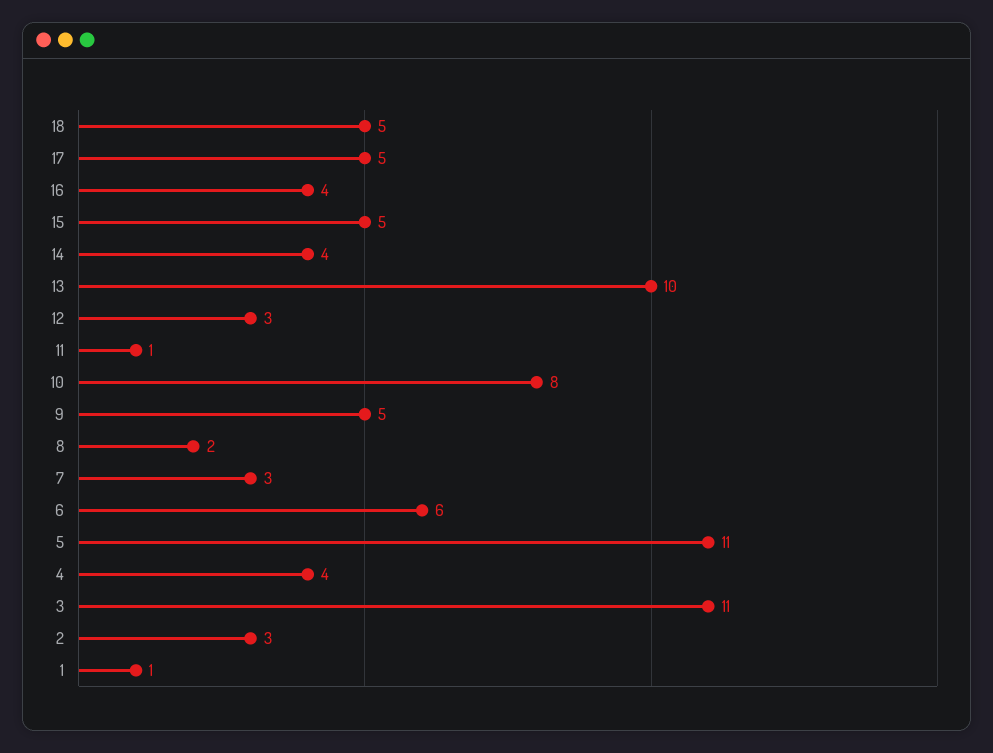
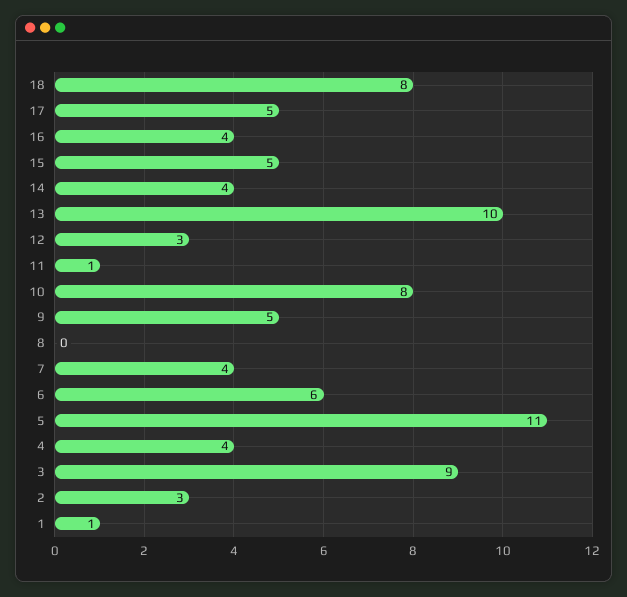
18: 5 -> 8
8: 2 -> 0
7: 3 -> 4
3: 11 -> 9

